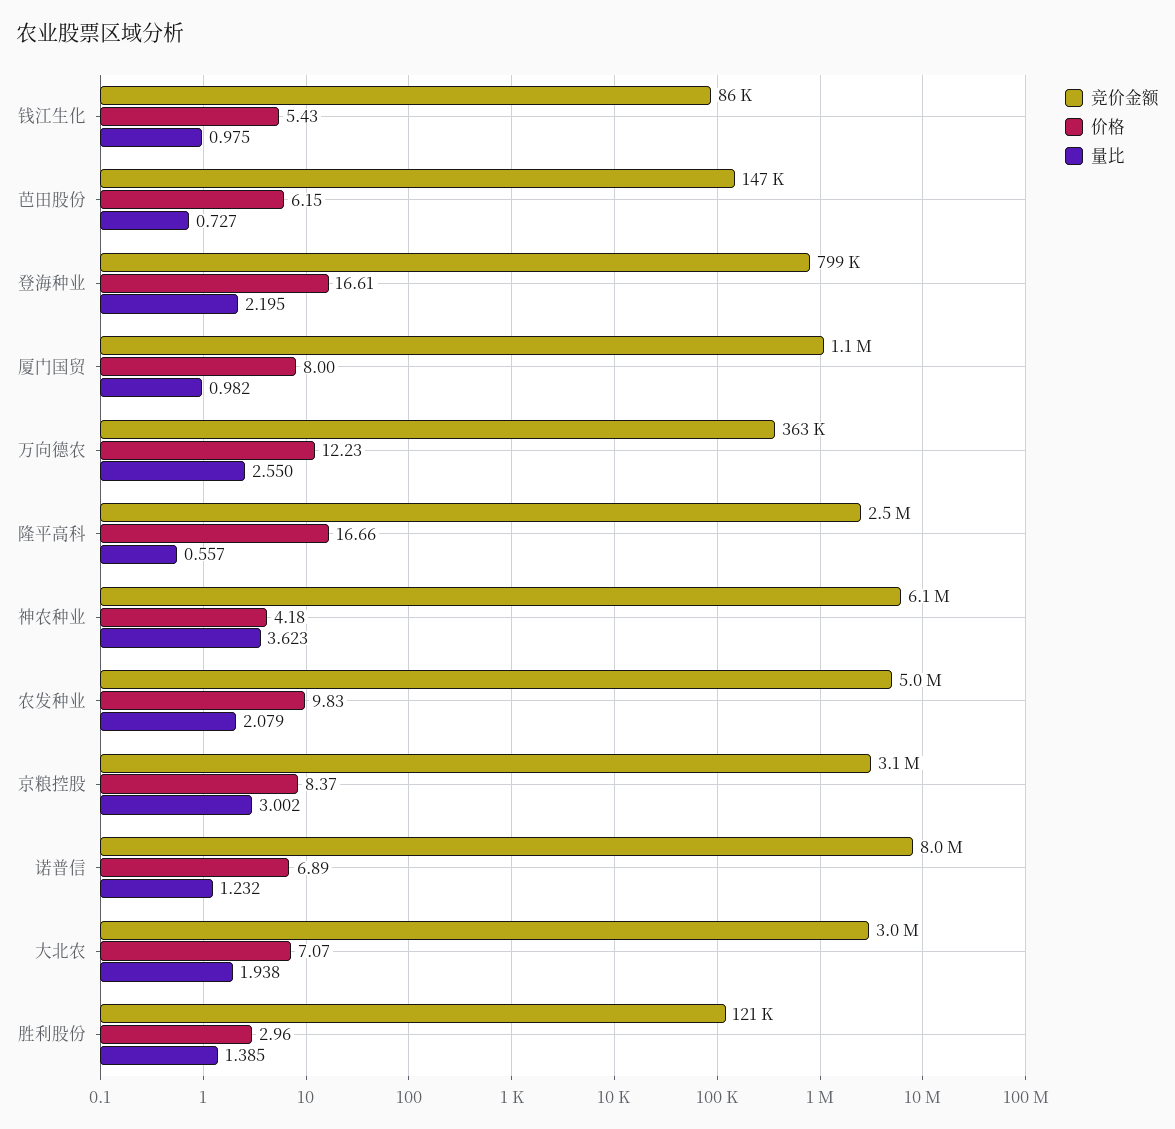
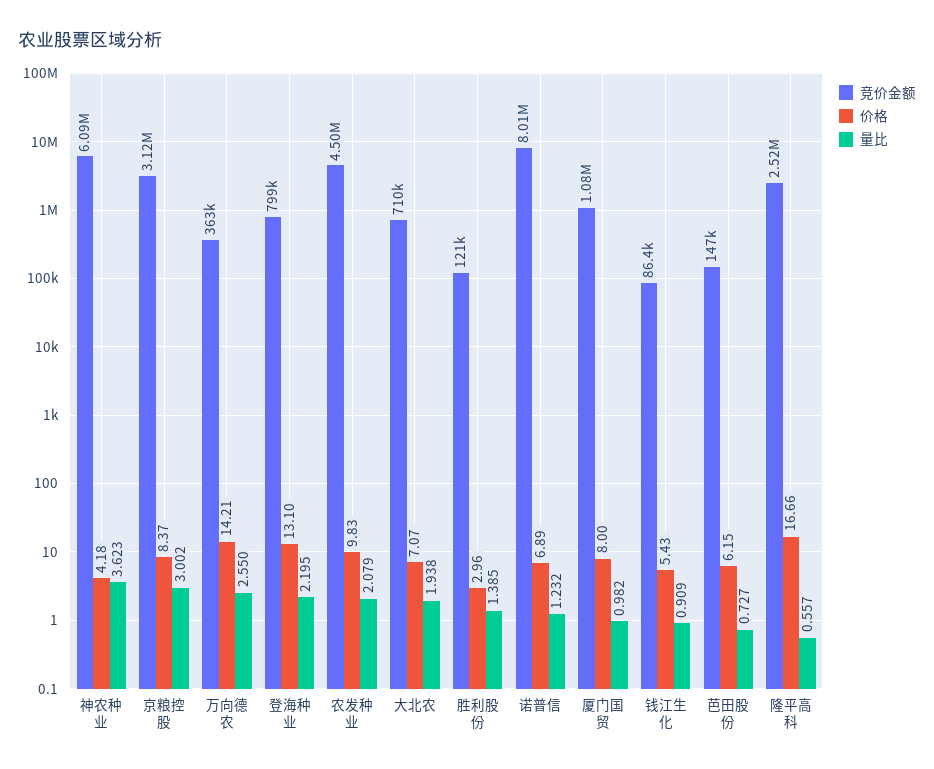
量比, 钱江生化: 0.975 -> 0.909
价格, 登海种业: 16.61 -> 13.1
价格, 万向德农: 12.23 -> 14.21
竞价金额, 农发种业: 5000000 -> 4500000
竞价金额, 大北农: 3000000 -> 710000

